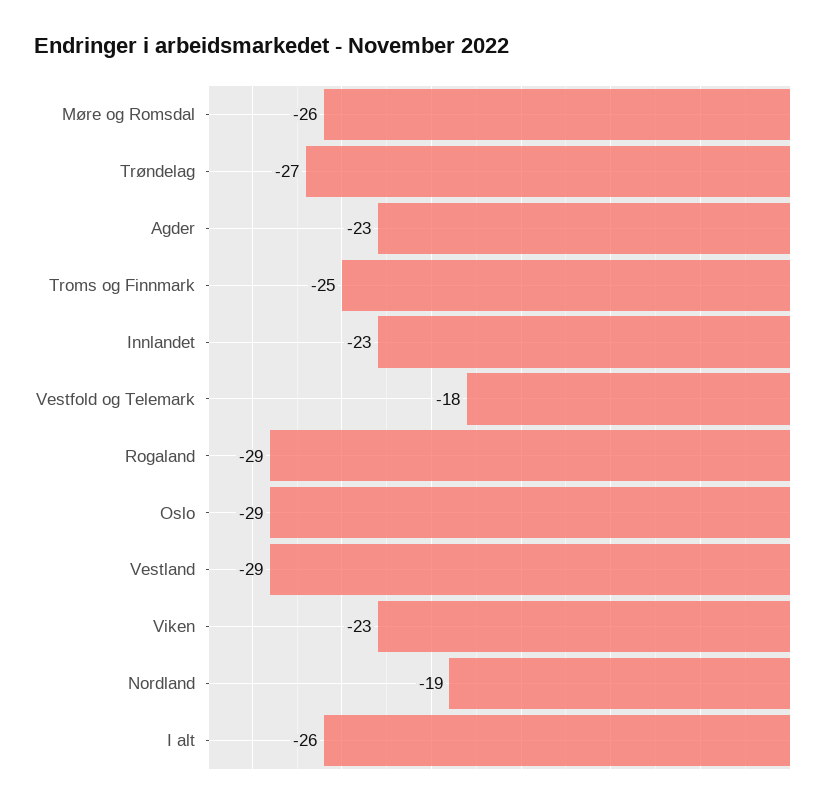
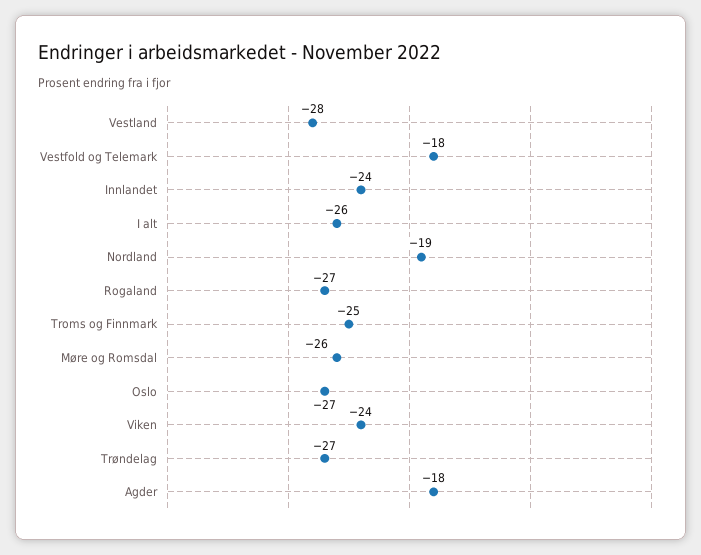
Agder: -23 -> -18
Innlandet: -23 -> -24
Rogaland: -29 -> -27
Oslo: -29 -> -27
Vestland: -29 -> -28
Viken: -23 -> -24

